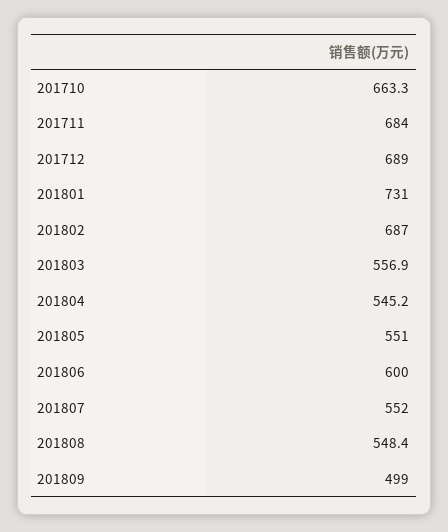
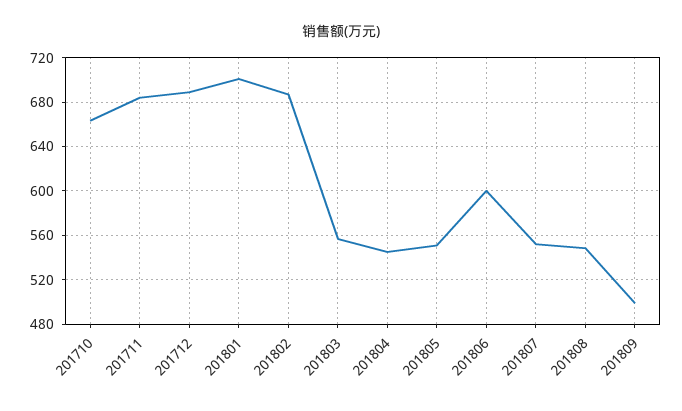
201801: 731 -> 700

